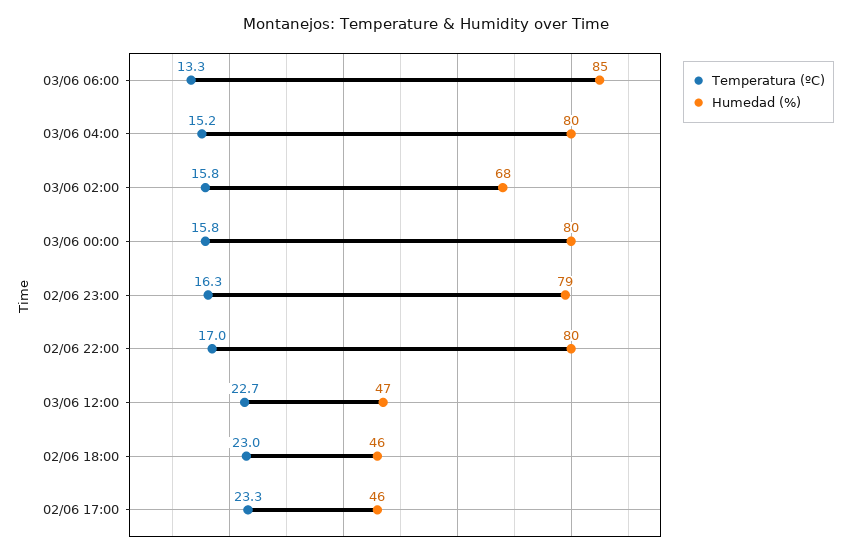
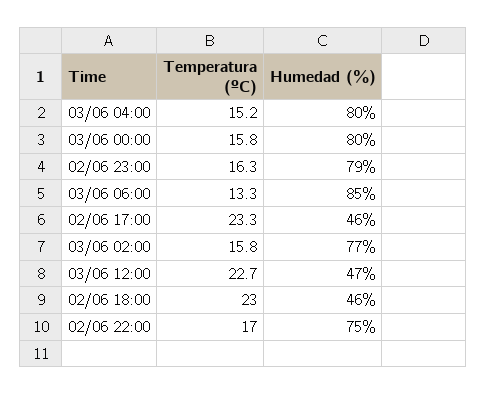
Humedad (%), 03/06 02:00: 68 -> 77
Humedad (%), 02/06 22:00: 80 -> 75

